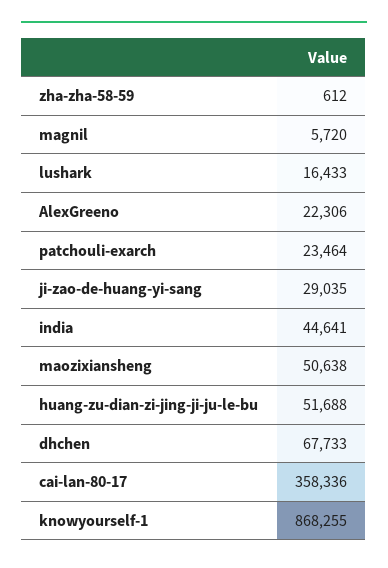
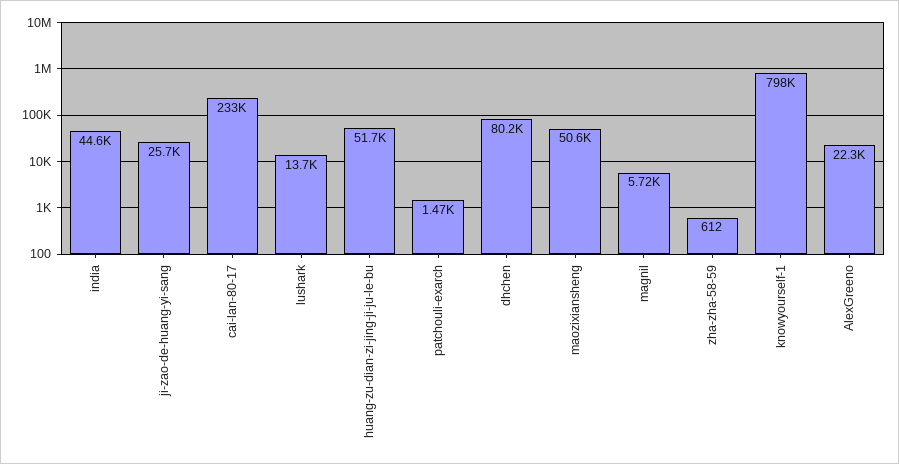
lushark: 16433 -> 13700
patchouli-exarch: 23464 -> 1470
ji-zao-de-huang-yi-sang: 29035 -> 25700
dhchen: 67733 -> 80200
cai-lan-80-17: 358336 -> 233000
knowyourself-1: 868255 -> 798000

